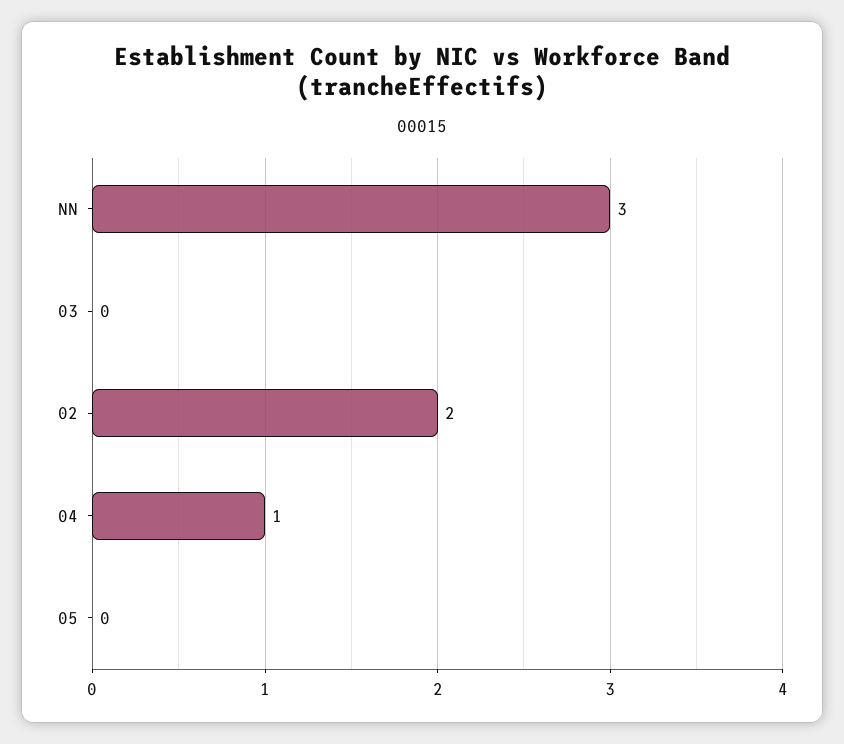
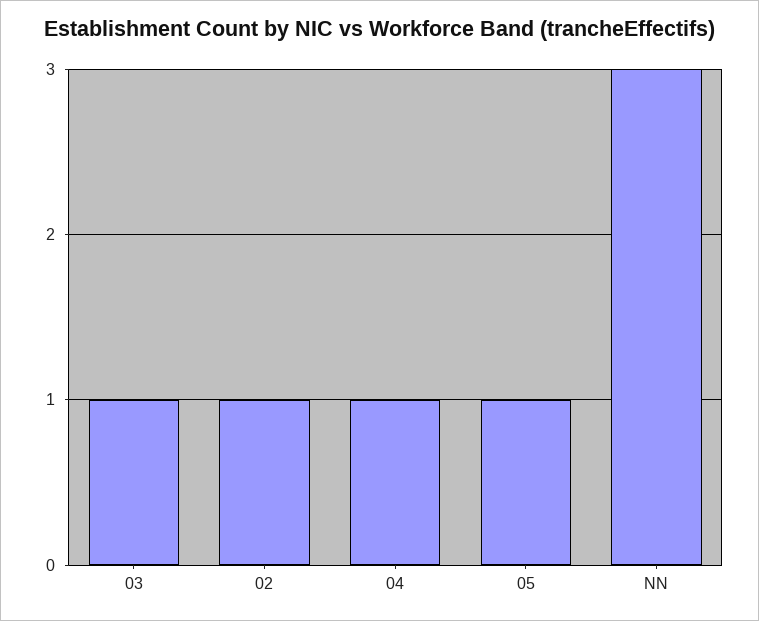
03: 0 -> 1
02: 2 -> 1
05: 0 -> 1

